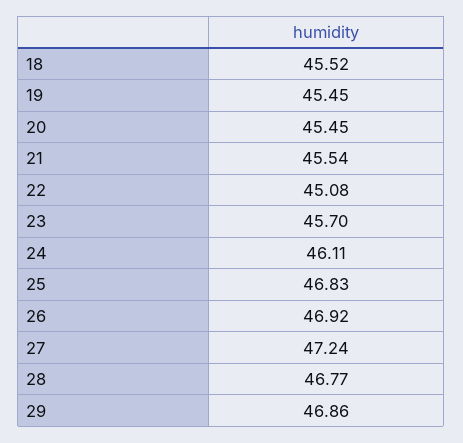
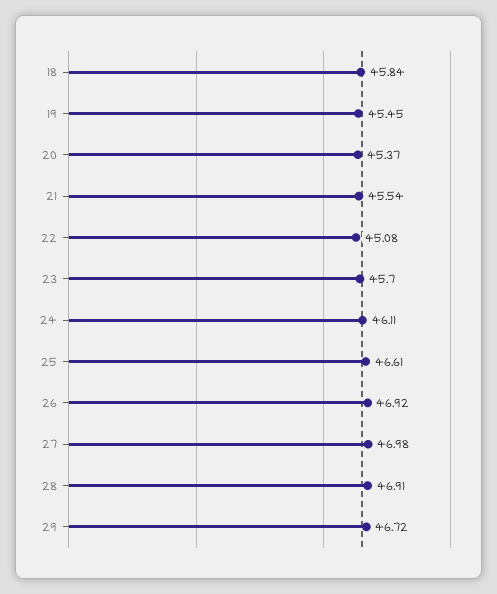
18: 45.52 -> 45.84
20: 45.45 -> 45.37
25: 46.83 -> 46.61
27: 47.24 -> 46.98
28: 46.77 -> 46.91
29: 46.86 -> 46.72

